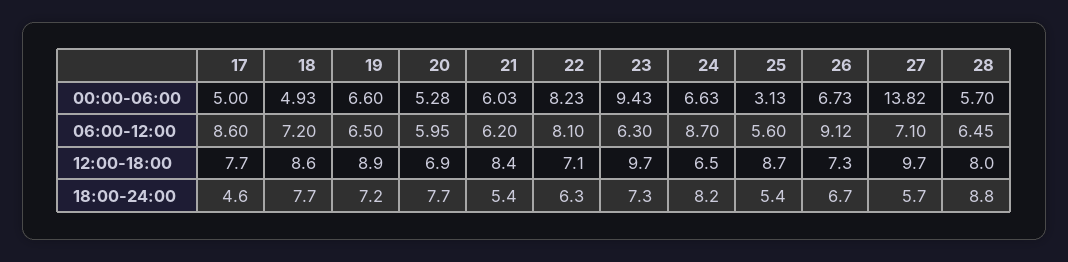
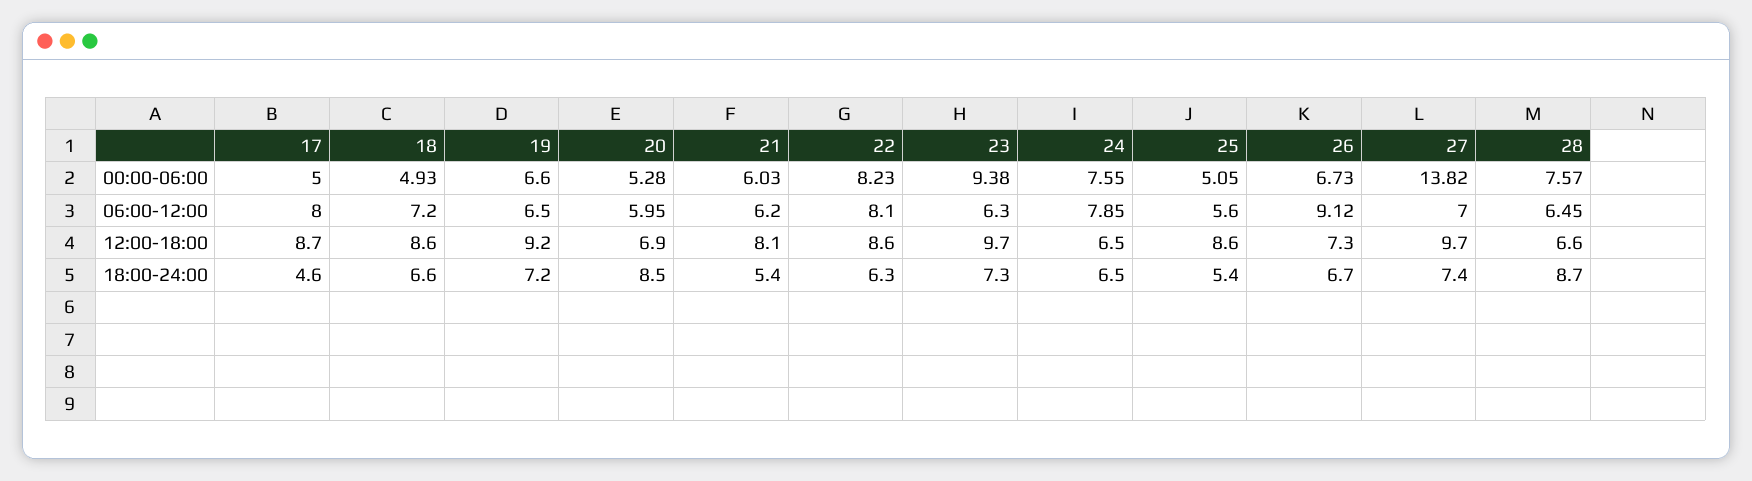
23, 00:00-06:00: 9.43 -> 9.38
24, 00:00-06:00: 6.63 -> 7.55
25, 00:00-06:00: 3.13 -> 5.05
28, 00:00-06:00: 5.7 -> 7.57
17, 06:00-12:00: 8.6 -> 8
24, 06:00-12:00: 8.7 -> 7.85
27, 06:00-12:00: 7.1 -> 7
17, 12:00-18:00: 7.7 -> 8.7
19, 12:00-18:00: 8.9 -> 9.2
21, 12:00-18:00: 8.4 -> 8.1
22, 12:00-18:00: 7.1 -> 8.6
25, 12:00-18:00: 8.7 -> 8.6
28, 12:00-18:00: 8 -> 6.6
18, 18:00-24:00: 7.7 -> 6.6
20, 18:00-24:00: 7.7 -> 8.5
24, 18:00-24:00: 8.2 -> 6.5
27, 18:00-24:00: 5.7 -> 7.4
28, 18:00-24:00: 8.8 -> 8.7

